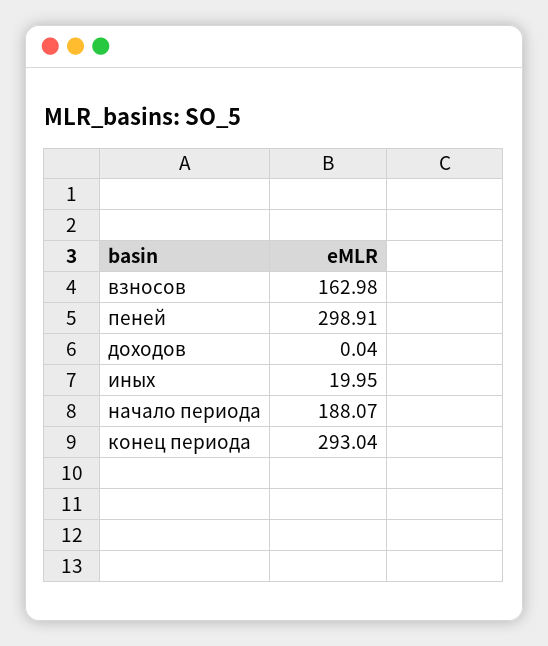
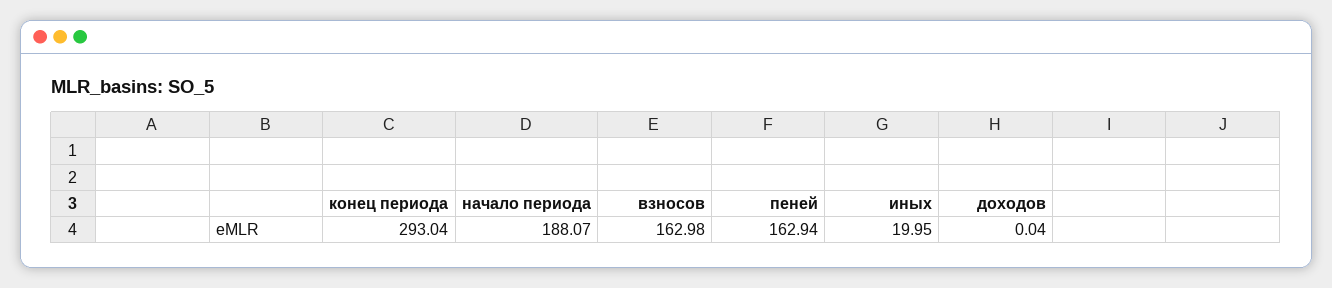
пеней: 298.91 -> 162.94

